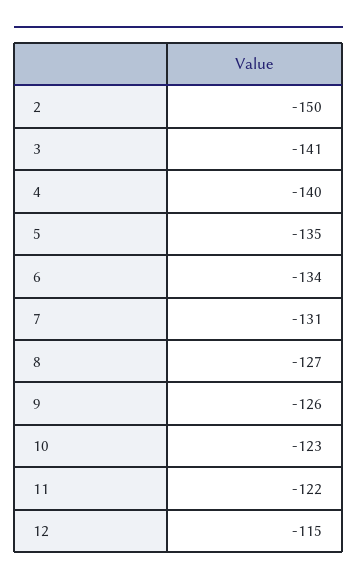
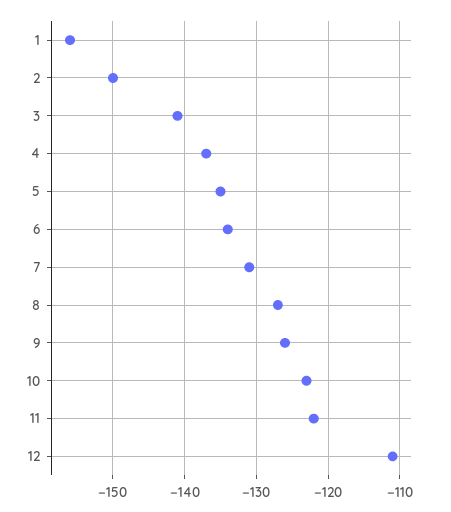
4: -140 -> -137
12: -115 -> -111
1: none -> -156

